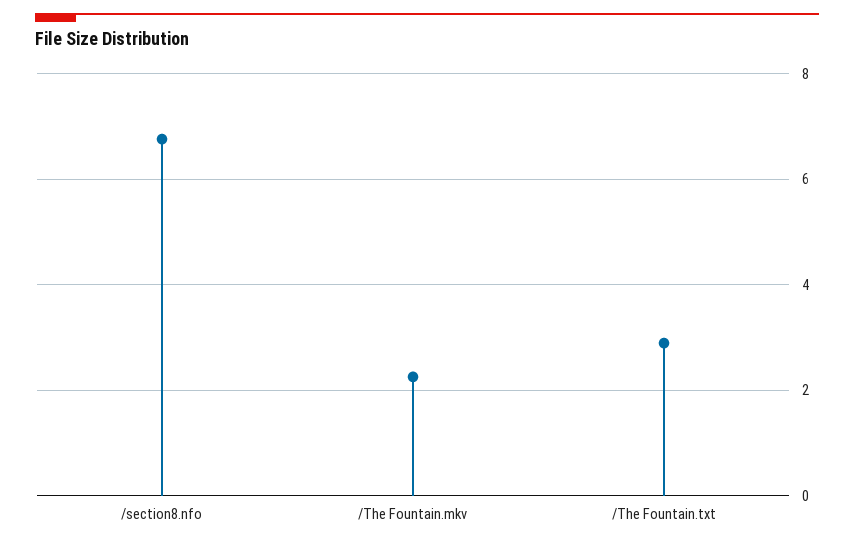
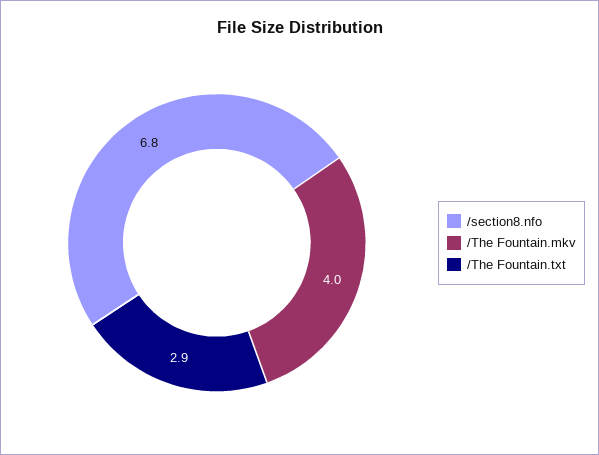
/The Fountain.mkv: 2.2 -> 4

